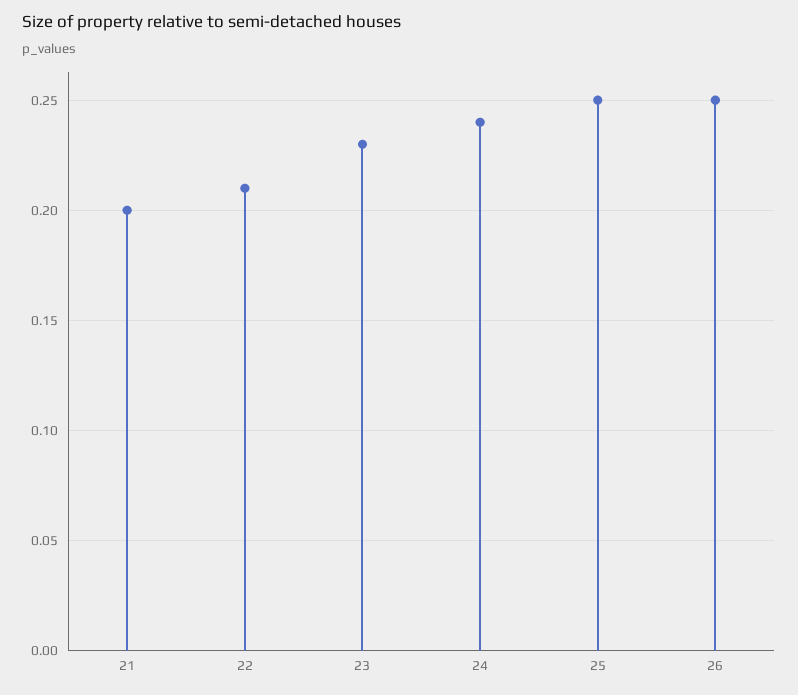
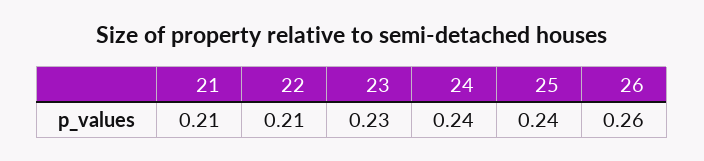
21: 0.2 -> 0.21
25: 0.25 -> 0.24
26: 0.25 -> 0.26

